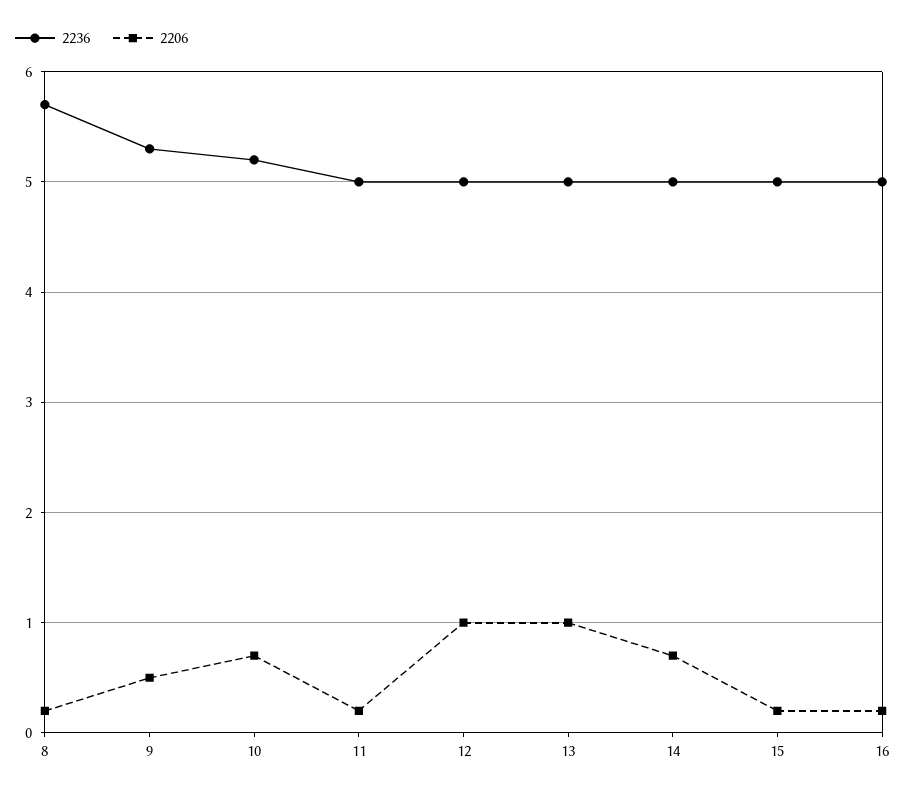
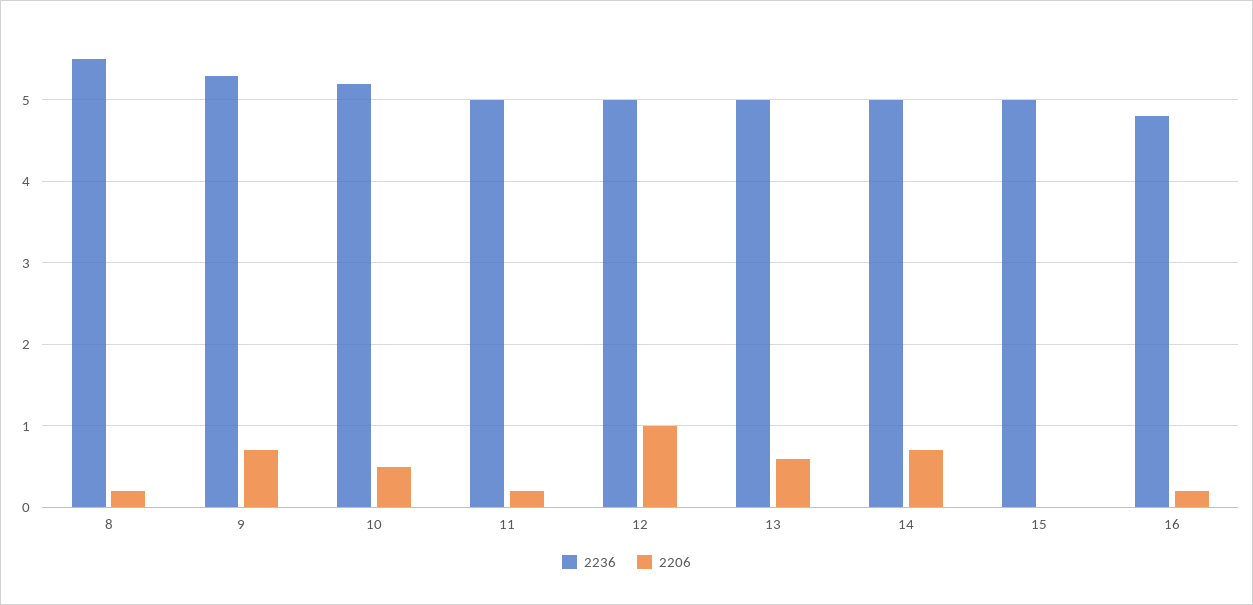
2236, 8: 5.7 -> 5.5
2206, 9: 0.5 -> 0.7
2206, 10: 0.7 -> 0.5
2206, 13: 1 -> 0.6
2206, 15: 0.2 -> 0
2236, 16: 5 -> 4.8

